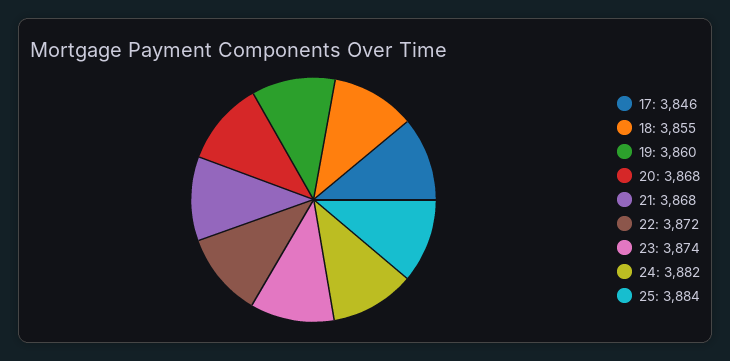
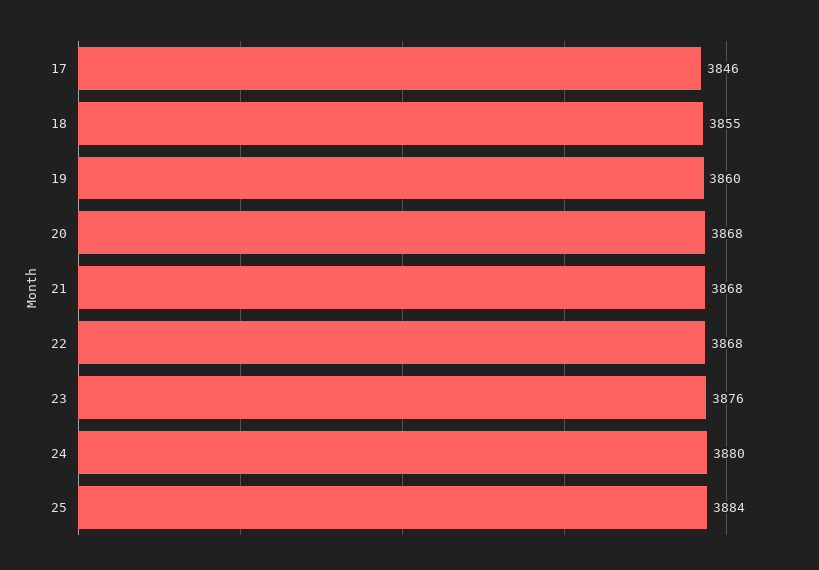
22: 3872 -> 3868
23: 3874 -> 3876
24: 3882 -> 3880

